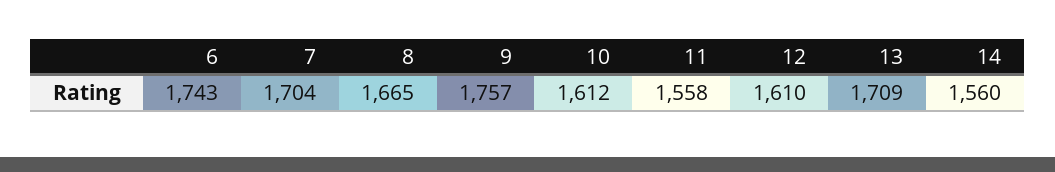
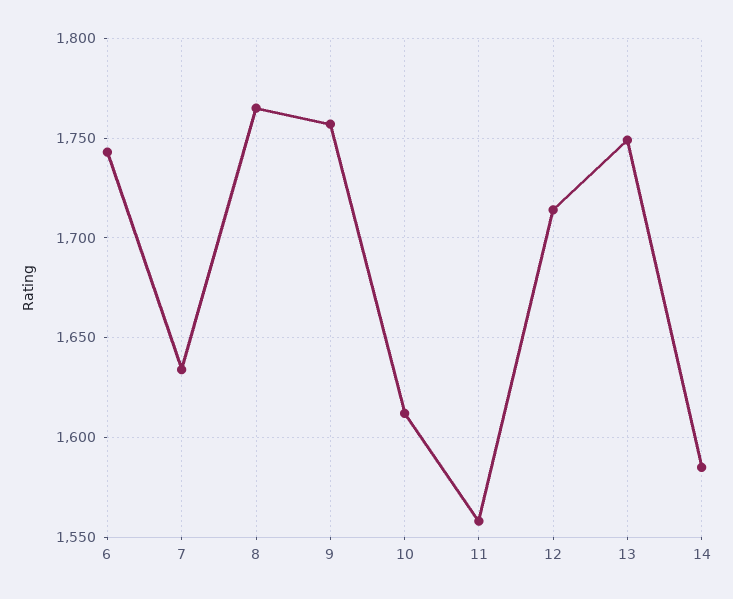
7: 1704 -> 1635
8: 1665 -> 1765
12: 1610 -> 1715
13: 1709 -> 1750
14: 1560 -> 1585

